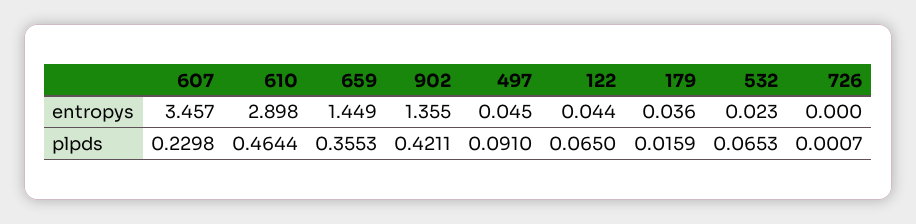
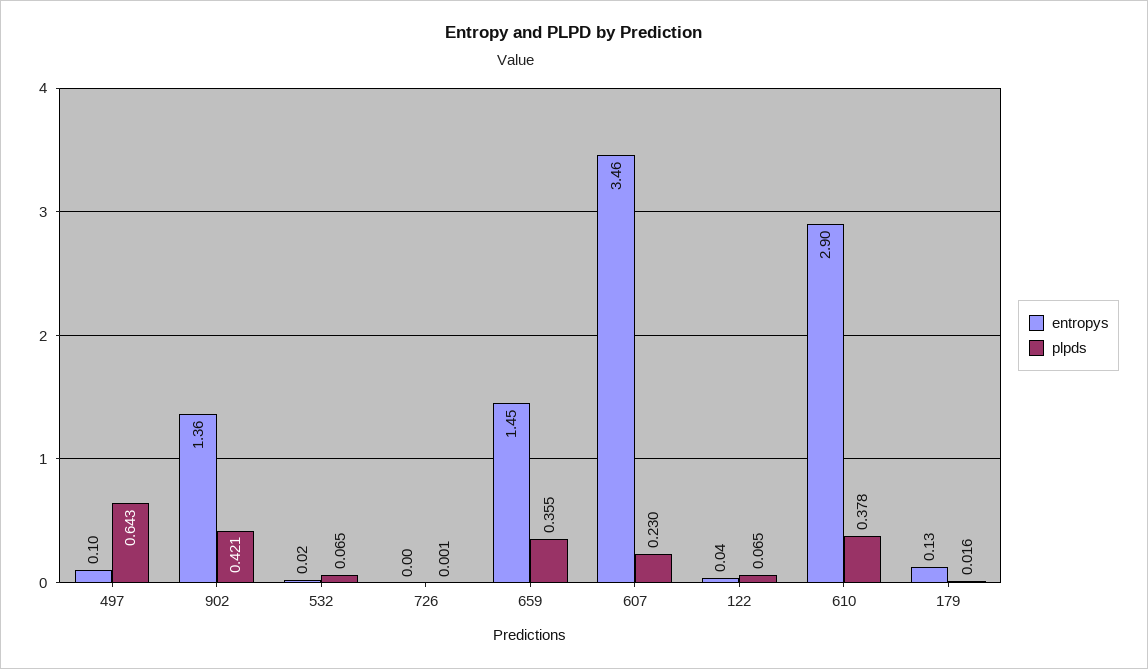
entropys, 497: 0.045 -> 0.1
entropys, 179: 0.036 -> 0.13
plpds, 610: 0.4644 -> 0.378
plpds, 497: 0.091 -> 0.643

